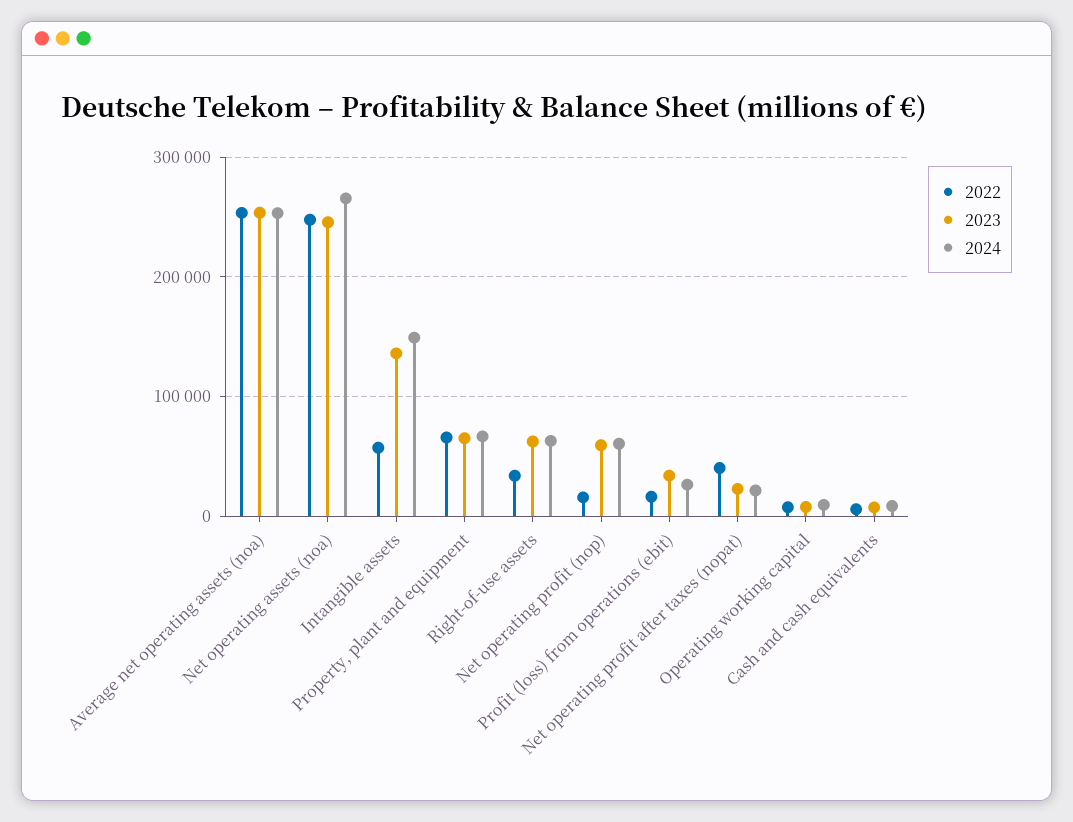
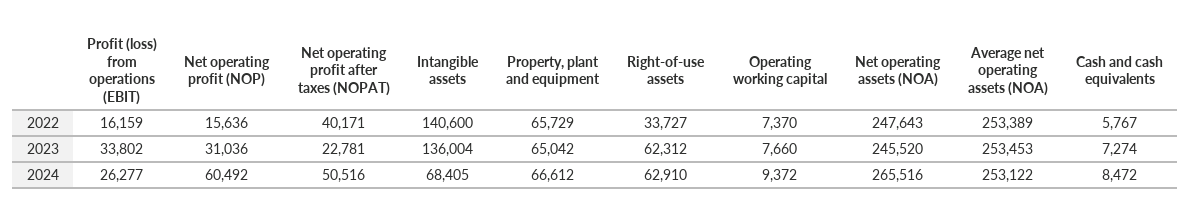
2022, Intangible assets: 60000 -> 140600
2024, Intangible assets: 150000 -> 68405
2023, Net operating profit (nop): 60000 -> 31036
2024, Net operating profit after taxes (nopat): 20000 -> 50516

